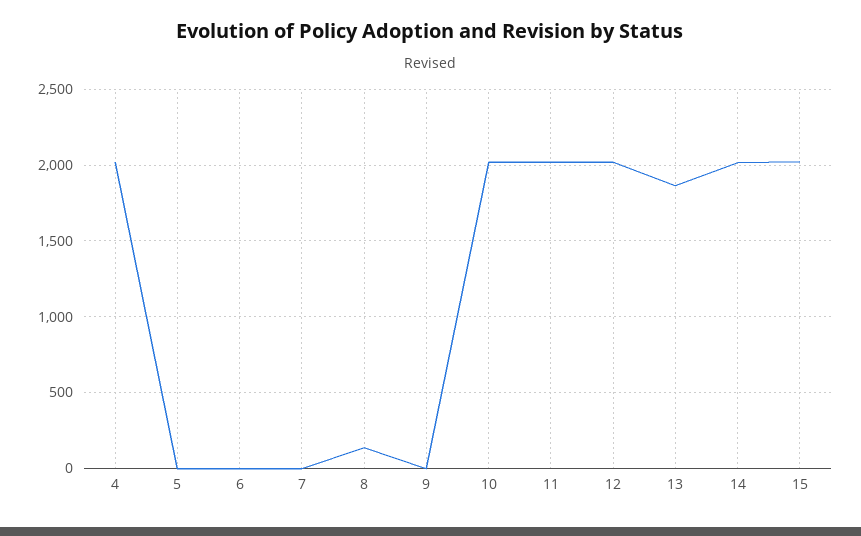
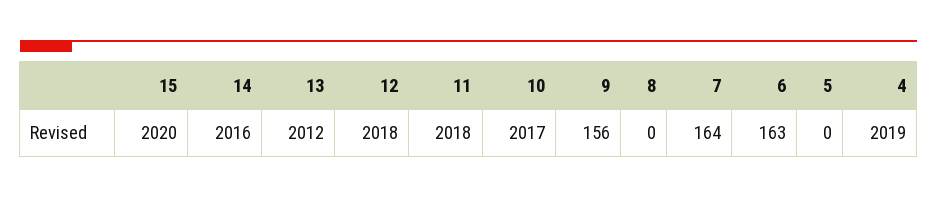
6: 0 -> 163
7: 0 -> 164
8: 150 -> 0
9: 0 -> 156
13: 1850 -> 2012

